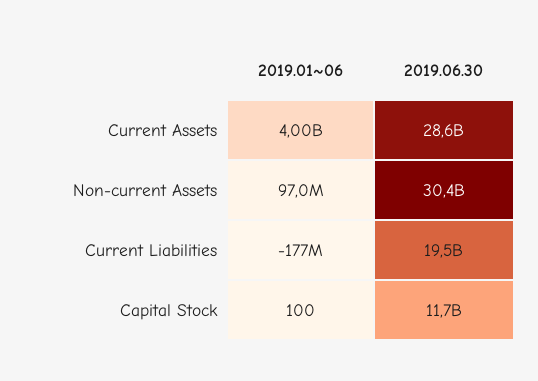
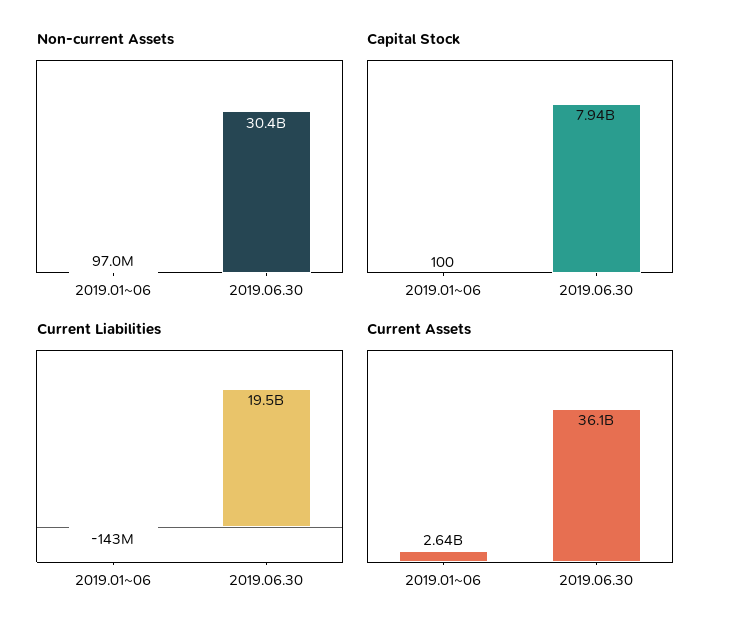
Current Assets, 2019.01~06: 4000000000 -> 2640000000
Current Assets, 2019.06.30: 28600000000 -> 36100000000
Current Liabilities, 2019.01~06: -177000000 -> -143000000
Capital Stock, 2019.06.30: 11700000000 -> 7940000000

